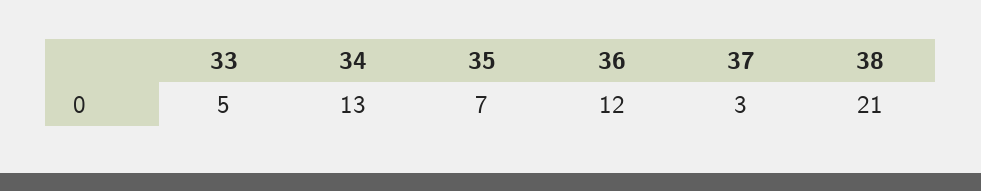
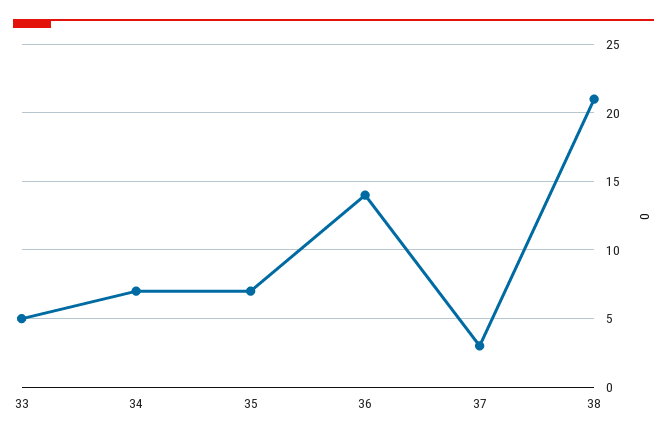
34: 13 -> 7
36: 12 -> 14

